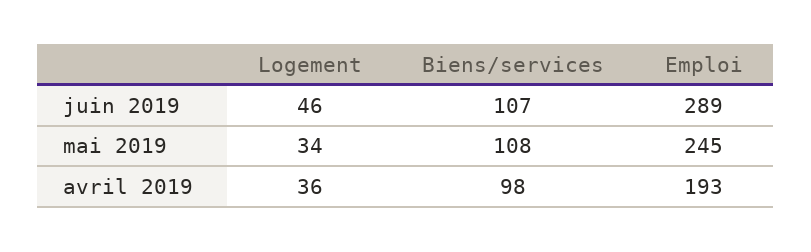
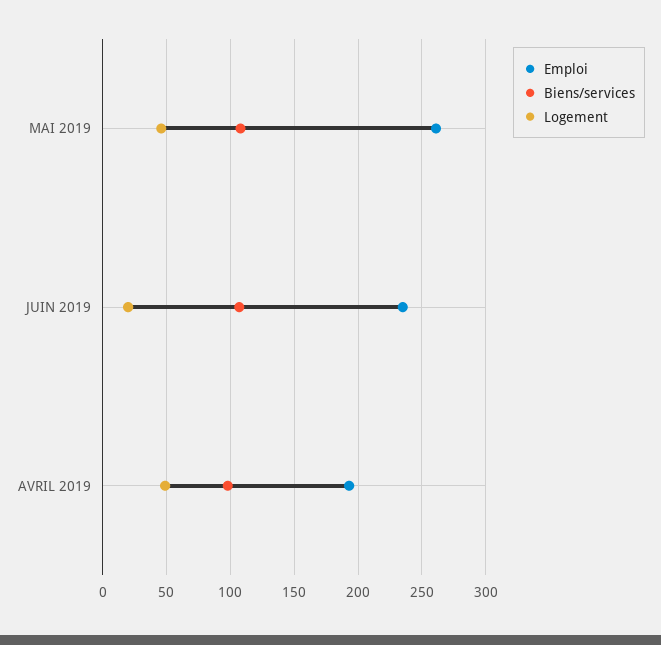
Logement, juin 2019: 46 -> 20
Emploi, juin 2019: 289 -> 235
Logement, mai 2019: 34 -> 45
Emploi, mai 2019: 245 -> 260
Logement, avril 2019: 36 -> 50

